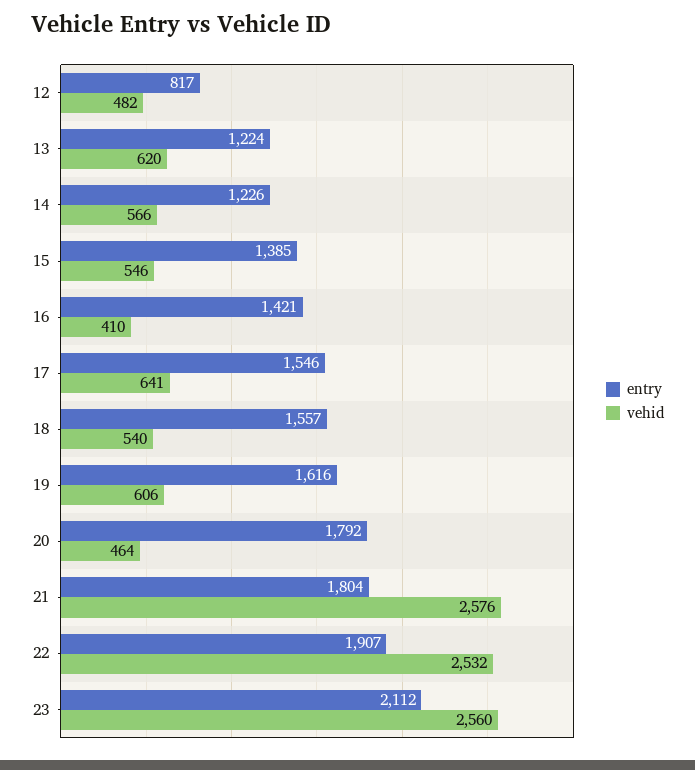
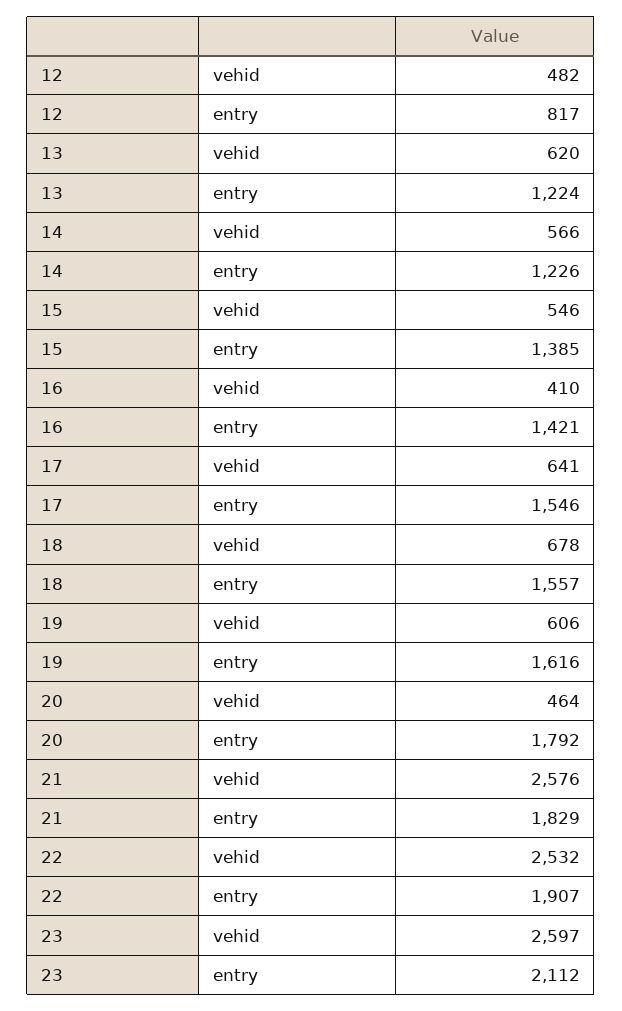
vehid, 18: 540 -> 678
entry, 21: 1804 -> 1829
vehid, 23: 2560 -> 2597

